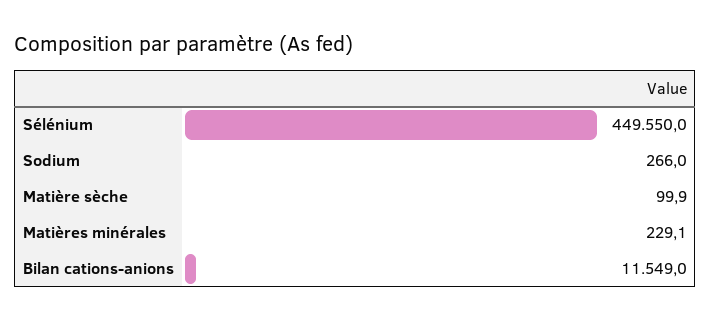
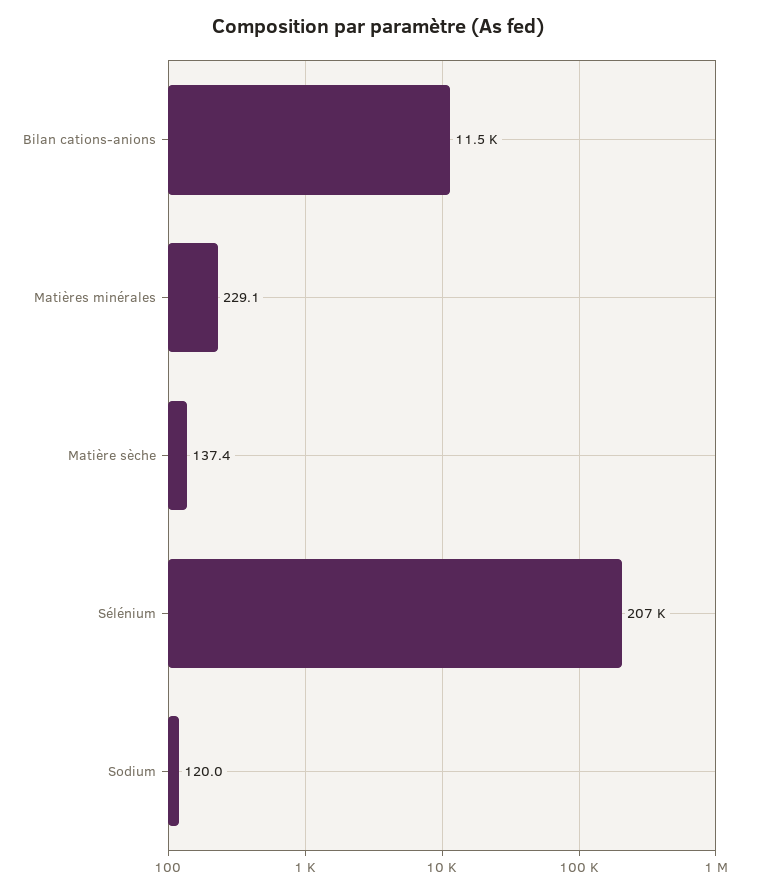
Sélénium: 449550 -> 207000
Sodium: 266 -> 120
Matière sèche: 99.9 -> 137.4

